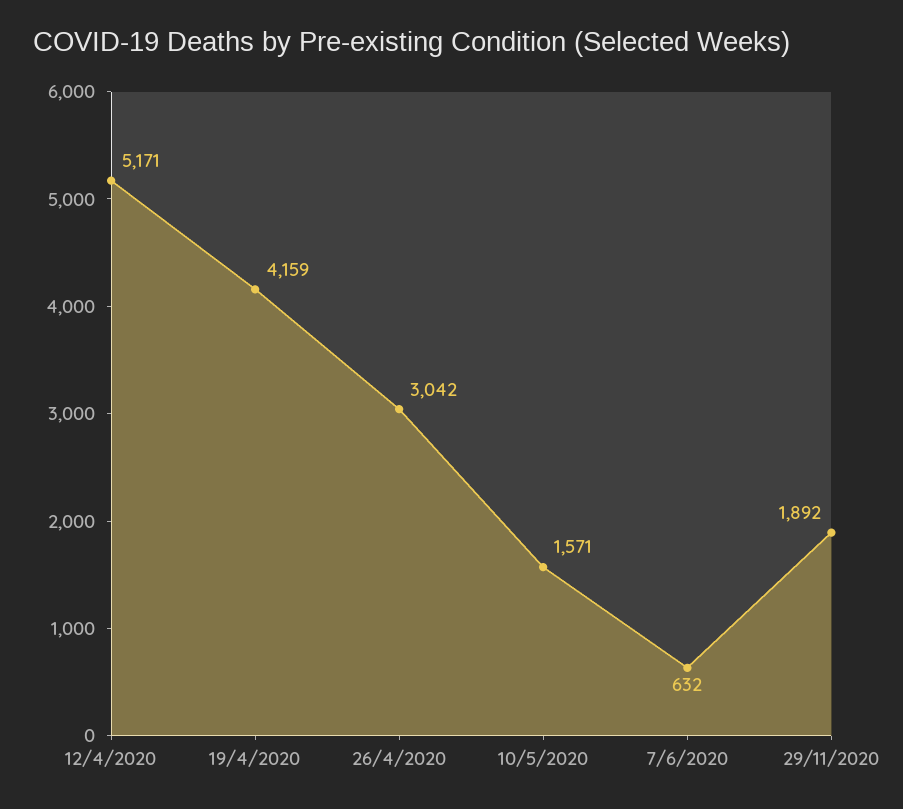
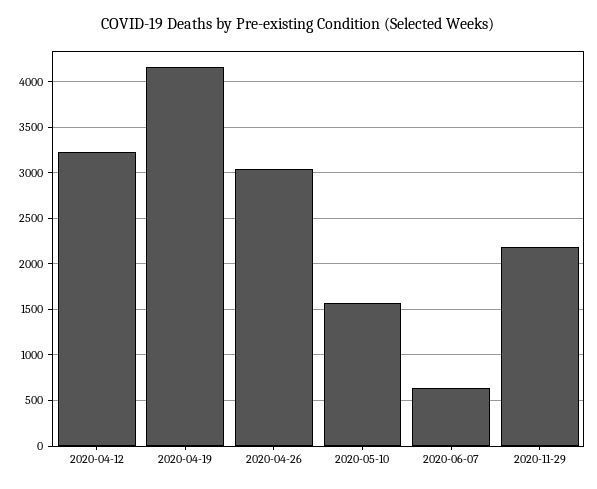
12/4/2020: 5171 -> 3200
29/11/2020: 1892 -> 2200

